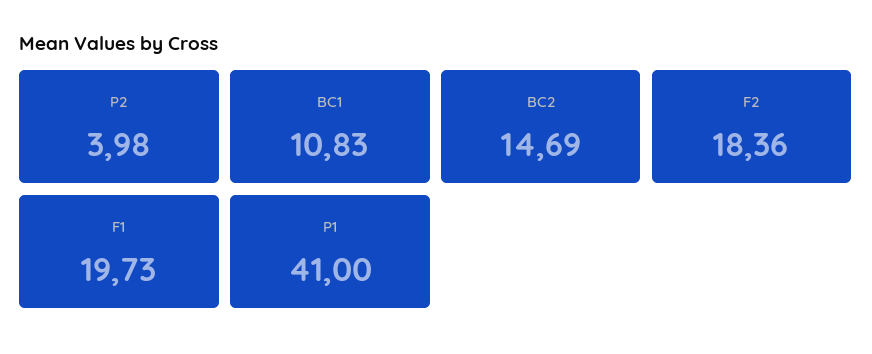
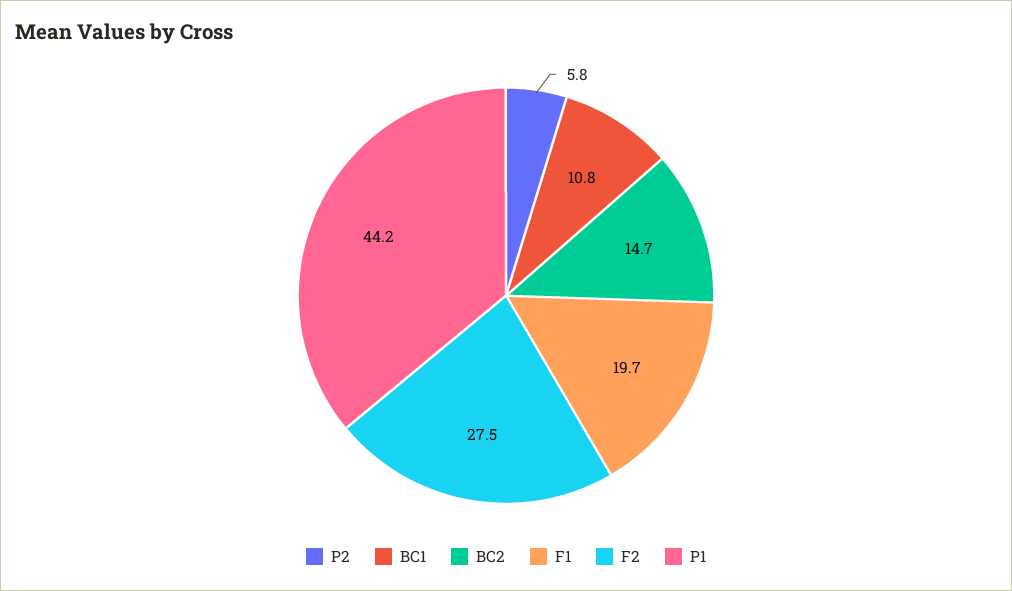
P2: 3.98 -> 5.8
F2: 18.36 -> 27.5
P1: 41 -> 44.2

